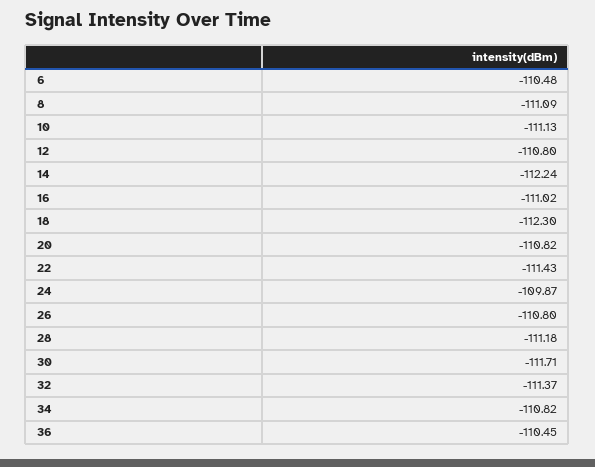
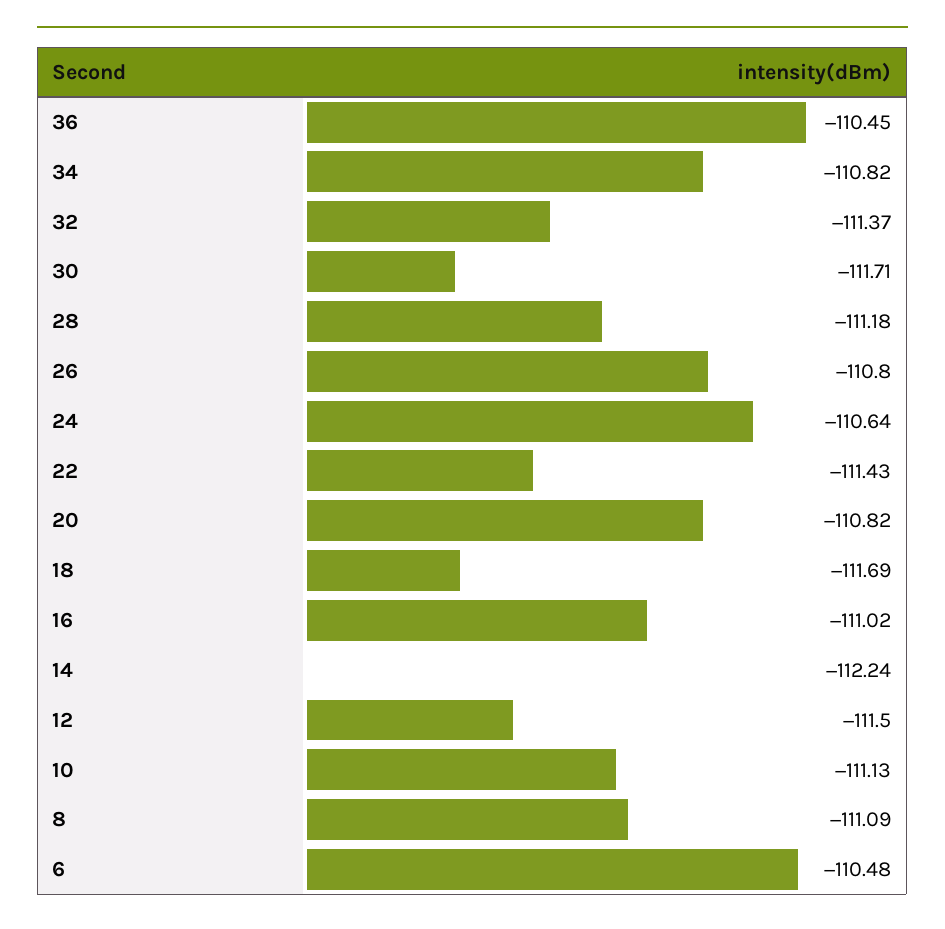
12: -110.8 -> -111.5
18: -112.3 -> -111.69
24: -109.87 -> -110.64

